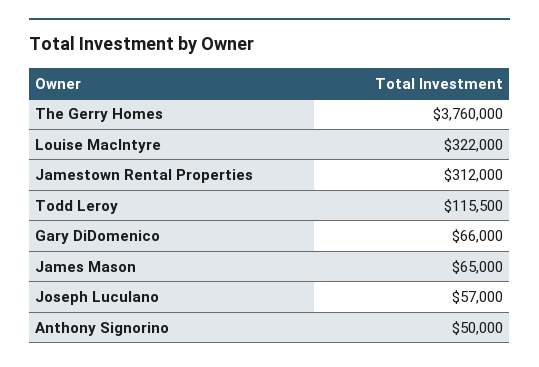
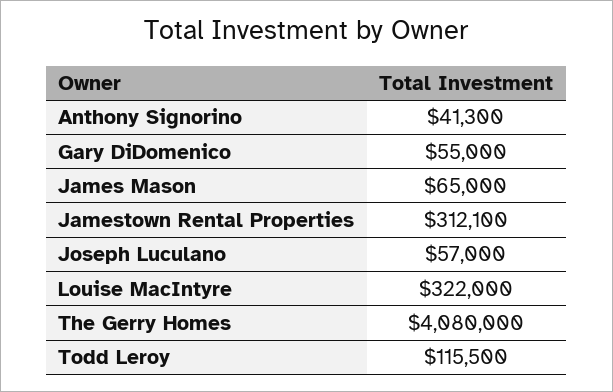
The Gerry Homes: 3760000 -> 4080000
Jamestown Rental Properties: 312000 -> 312100
Gary DiDomenico: 66000 -> 55000
Anthony Signorino: 50000 -> 41300

